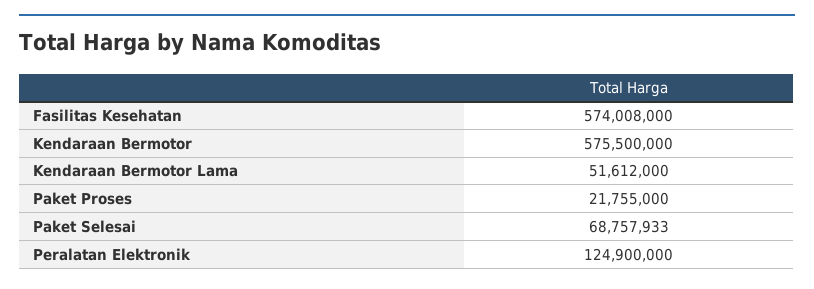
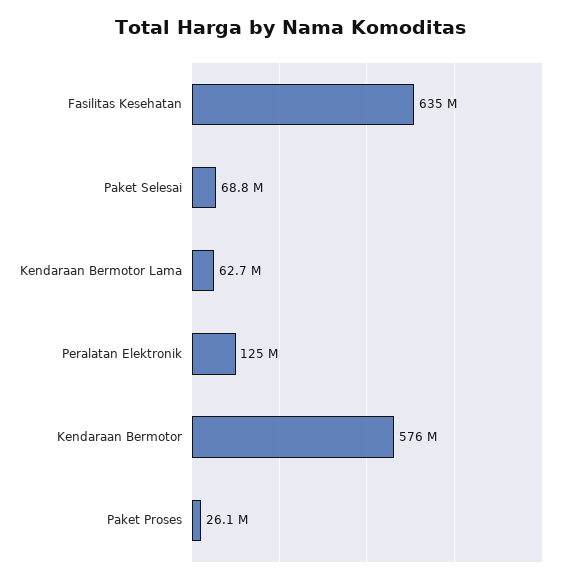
Fasilitas Kesehatan: 574008000 -> 635000000
Kendaraan Bermotor Lama: 51612000 -> 62700000
Paket Proses: 21755000 -> 26100000

